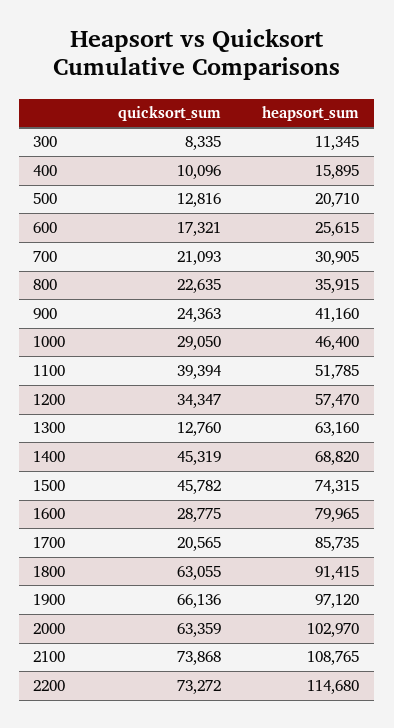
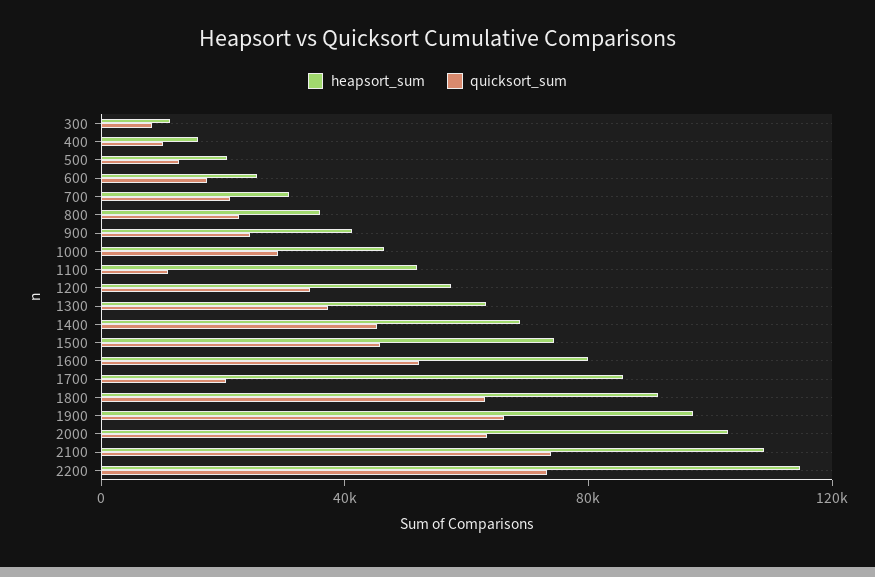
quicksort_sum, 1100: 39394 -> 10000
quicksort_sum, 1300: 12760 -> 40000
quicksort_sum, 1600: 28775 -> 50000

